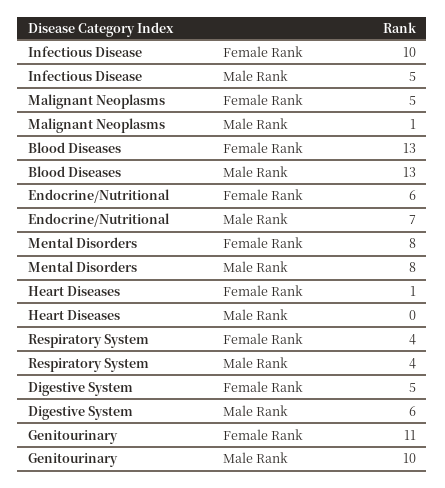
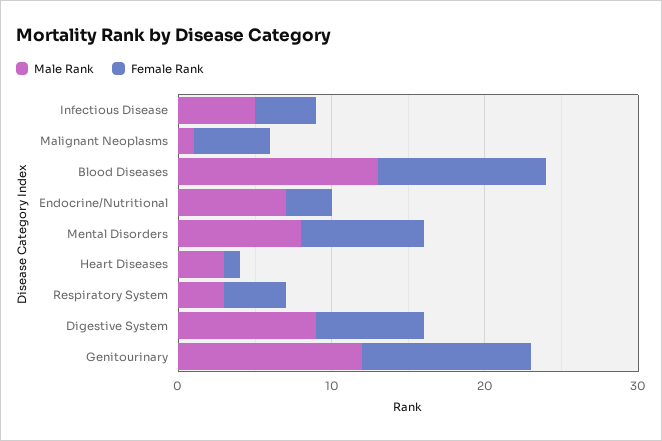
Female Rank, Infectious Disease: 10 -> 4
Female Rank, Blood Diseases: 13 -> 11
Female Rank, Endocrine/Nutritional: 6 -> 3
Male Rank, Heart Diseases: 0 -> 3
Male Rank, Respiratory System: 4 -> 3
Female Rank, Digestive System: 5 -> 7
Male Rank, Digestive System: 6 -> 9
Male Rank, Genitourinary: 10 -> 12

